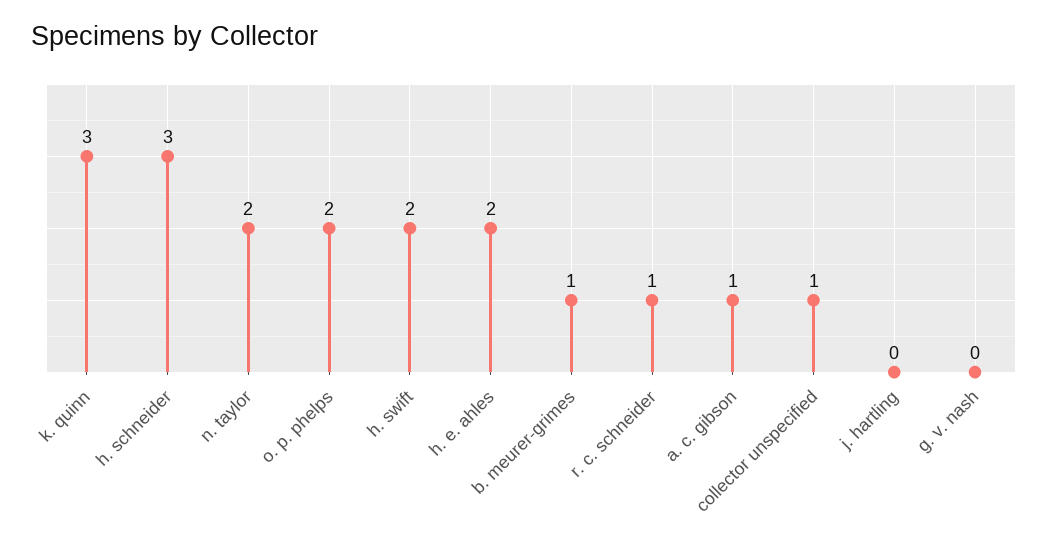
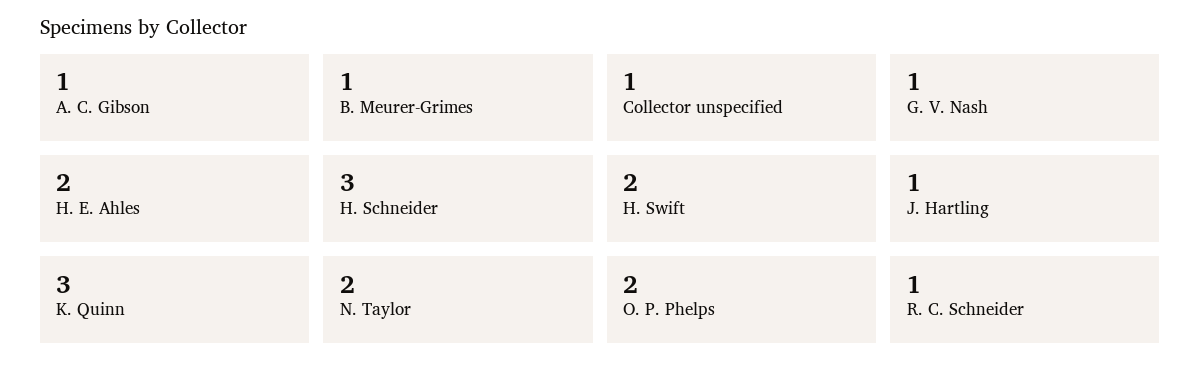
j. hartling: 0 -> 1
g. v. nash: 0 -> 1

